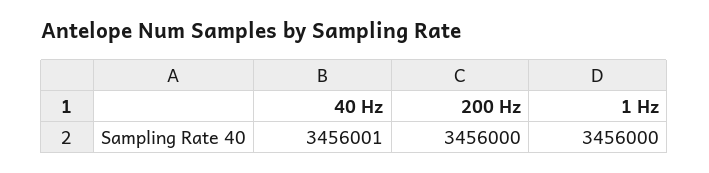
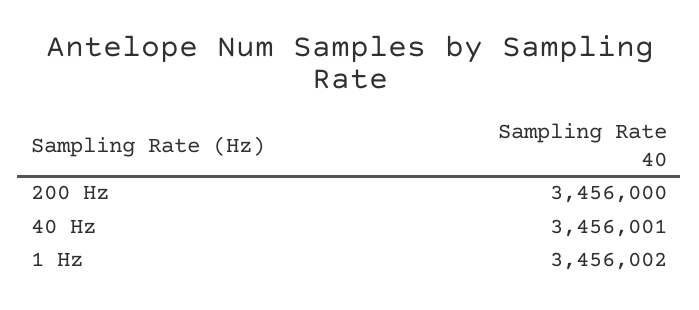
1 Hz: 3456000 -> 3456002

